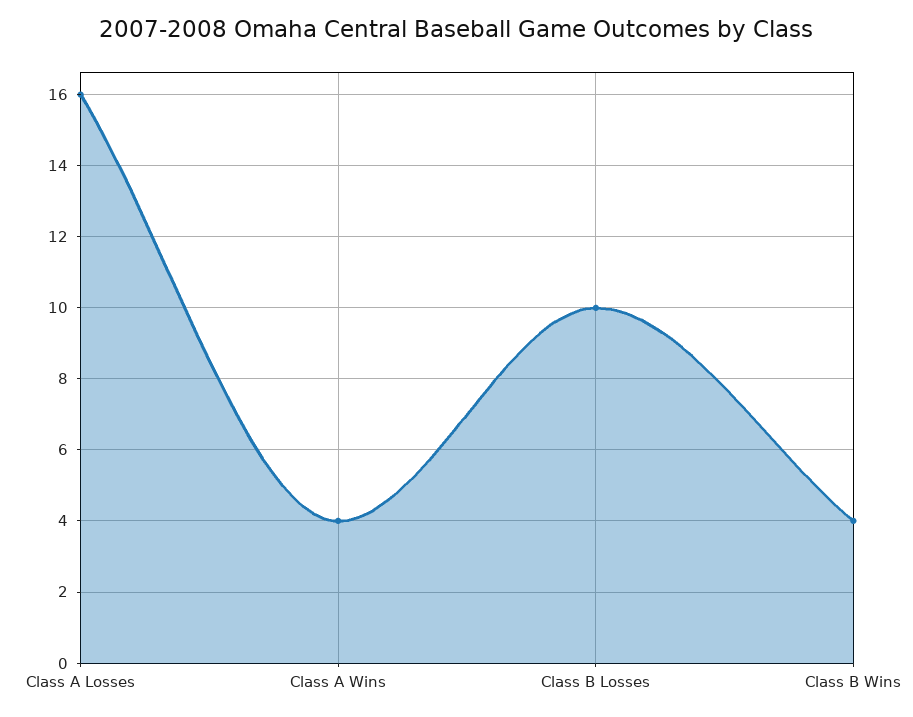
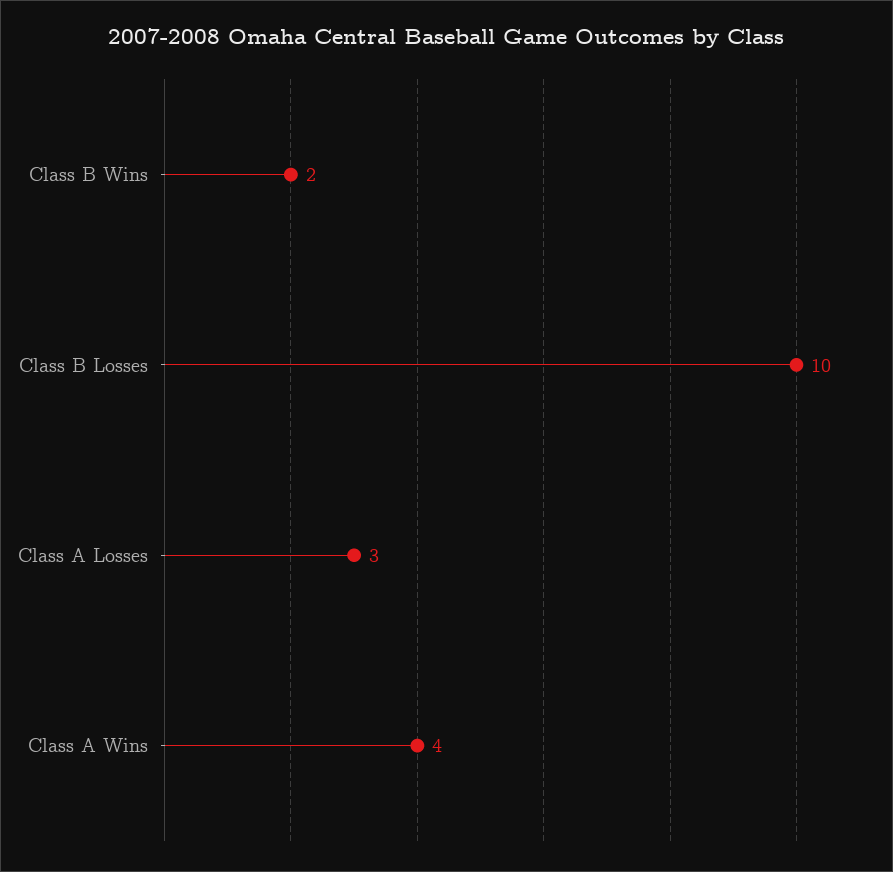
Class A Losses: 16 -> 3
Class B Wins: 4 -> 2

